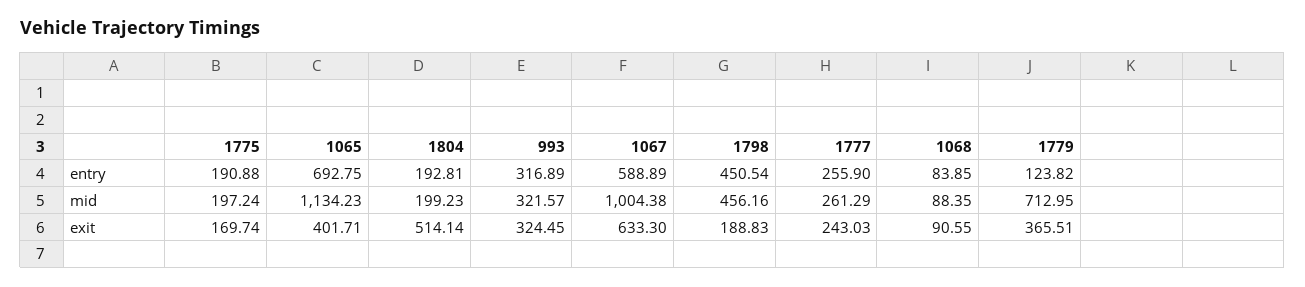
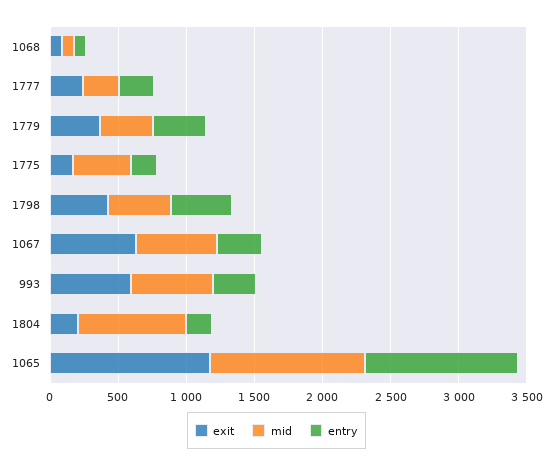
entry, 1065: 692.75 -> 1100
entry, 1067: 588.89 -> 300
entry, 1779: 123.82 -> 400
mid, 1775: 197.24 -> 400
mid, 1804: 199.23 -> 800
mid, 993: 321.57 -> 600
mid, 1067: 1004.38 -> 600
mid, 1779: 712.95 -> 400
exit, 1065: 401.71 -> 1200
exit, 1804: 514.14 -> 200
exit, 993: 324.45 -> 600
exit, 1798: 188.83 -> 400

